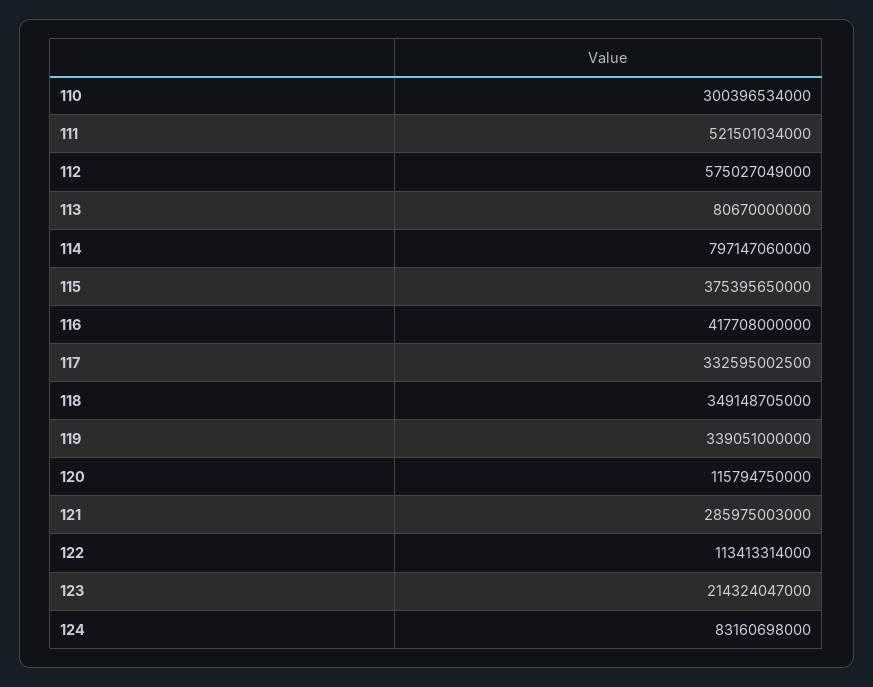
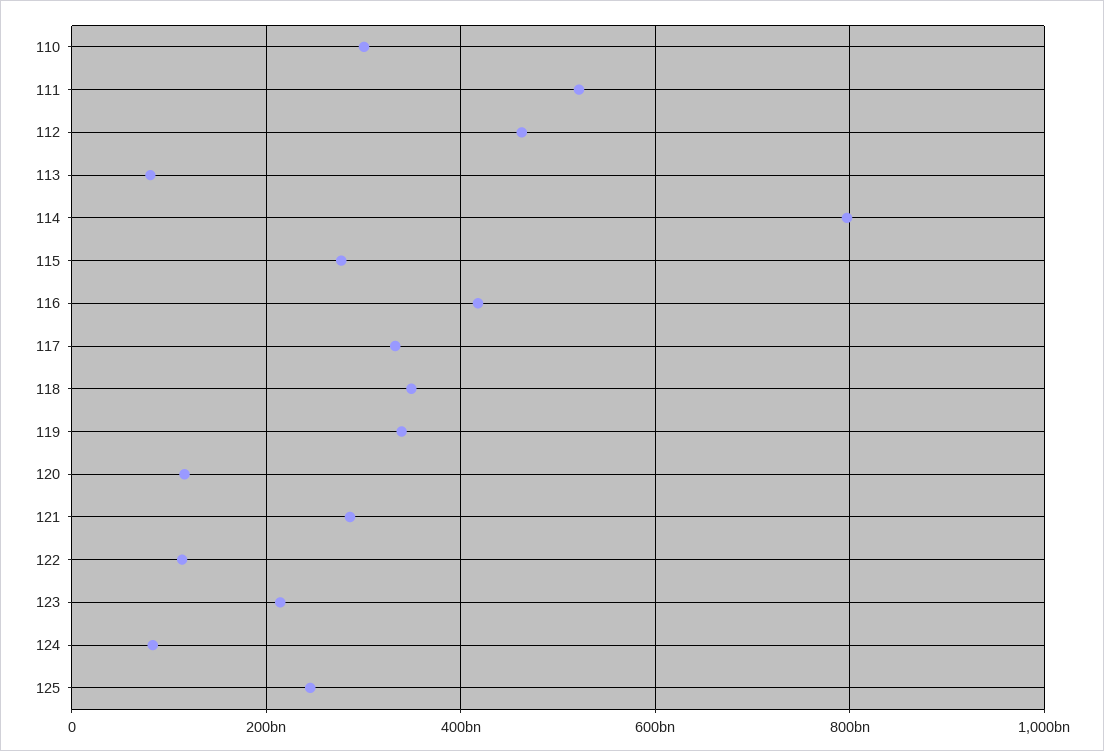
112: 575027049000 -> 460000000000
115: 375395650000 -> 280000000000
125: none -> 240000000000

